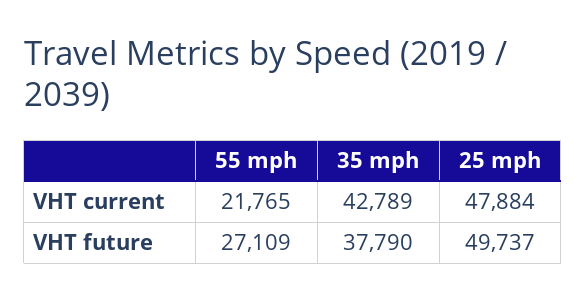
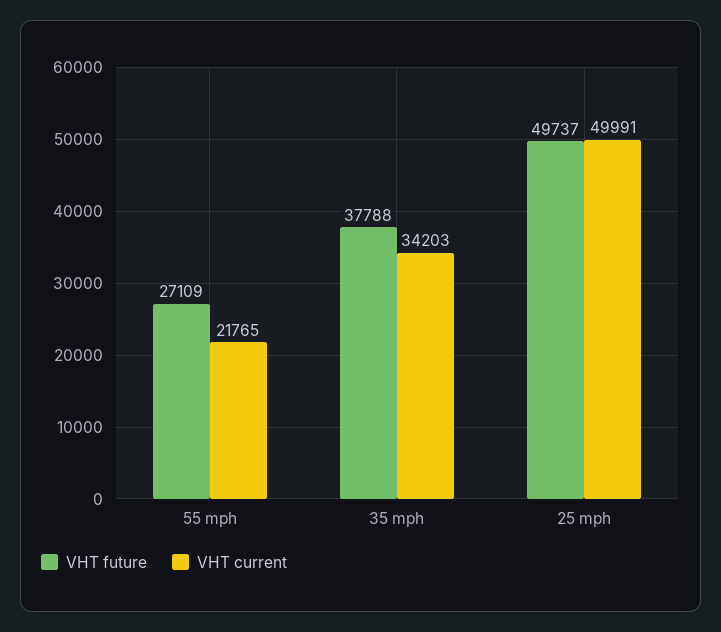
VHT current, 35 mph: 42789 -> 34203
VHT current, 25 mph: 47884 -> 49991
VHT future, 35 mph: 37790 -> 37788

